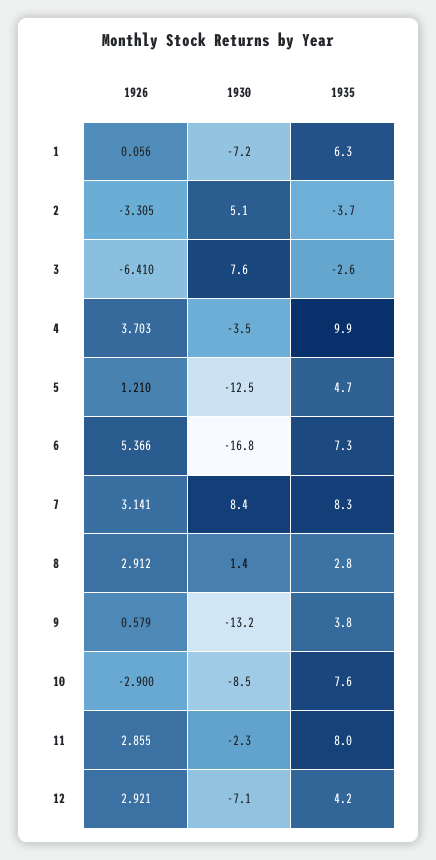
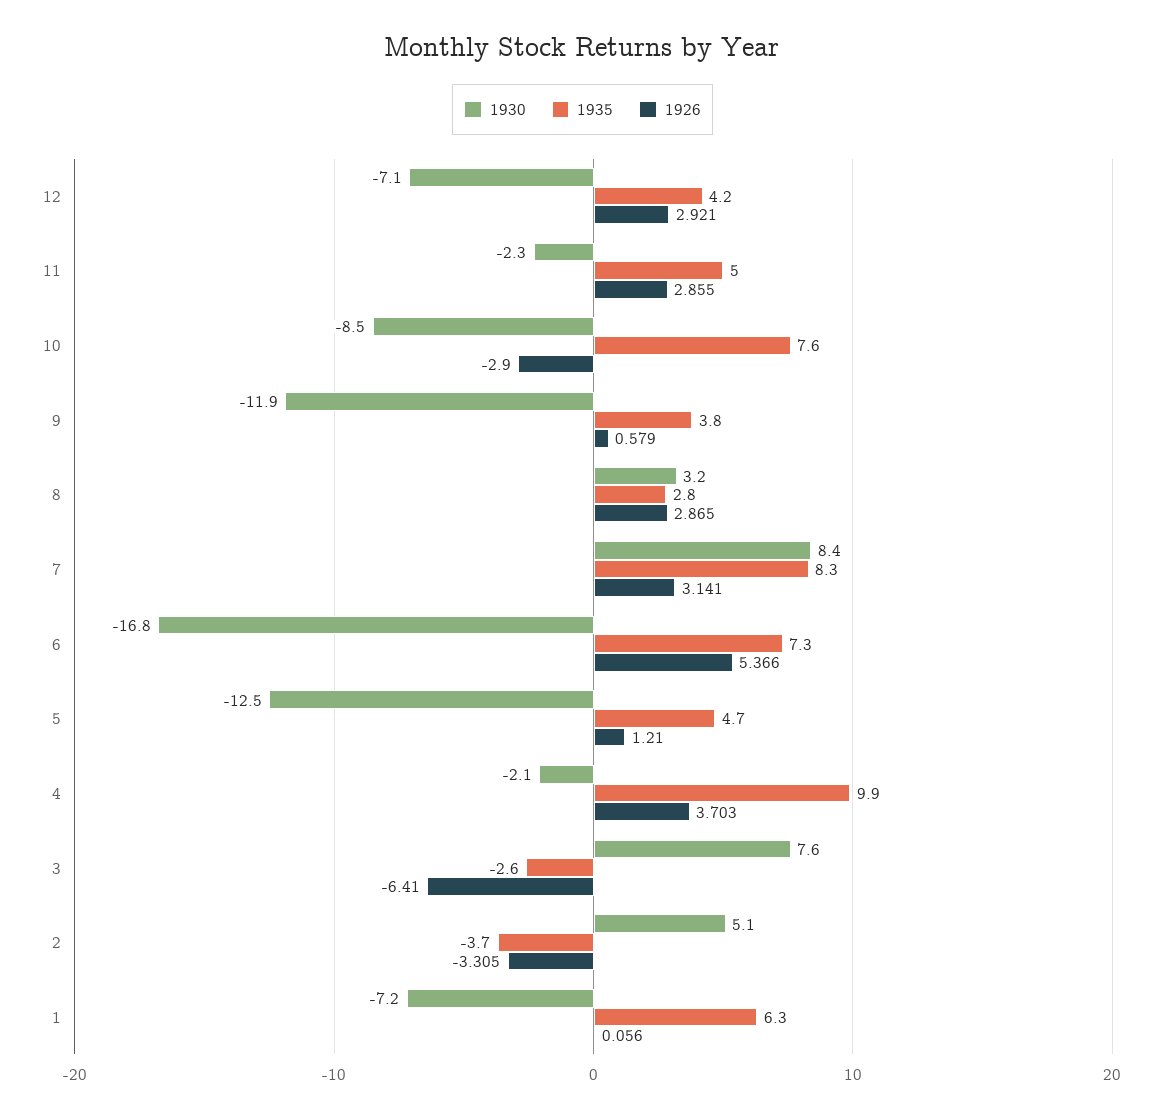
1930, 4: -3.5 -> -2.1
1926, 8: 2.912 -> 2.865
1930, 8: 1.4 -> 3.2
1930, 9: -13.2 -> -11.9
1935, 11: 8 -> 5

